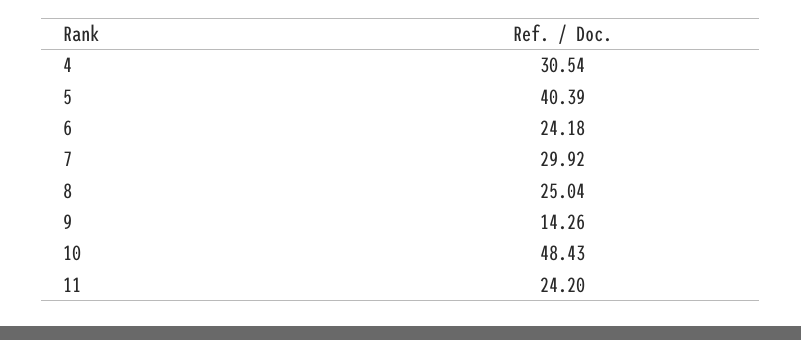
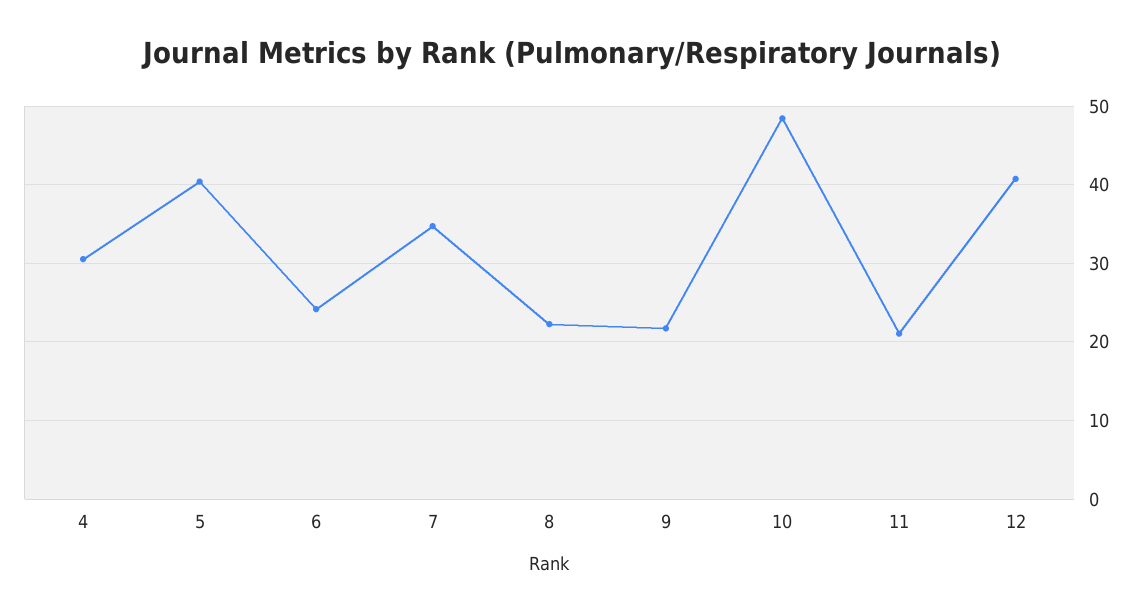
7: 29.92 -> 35
8: 25.04 -> 22
9: 14.26 -> 22
11: 24.2 -> 21
12: none -> 41

